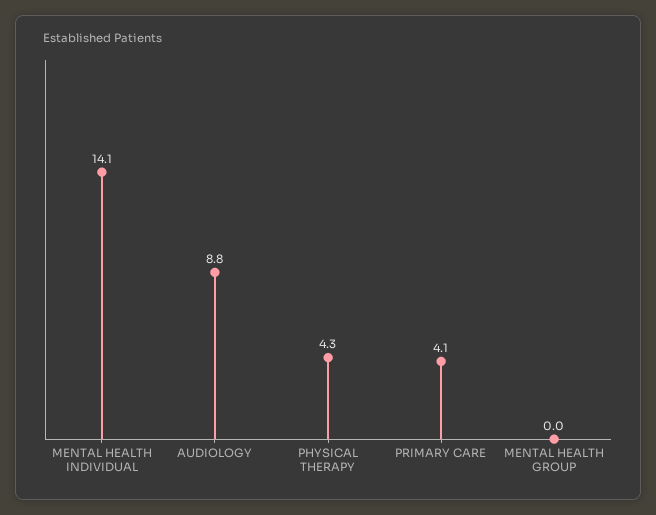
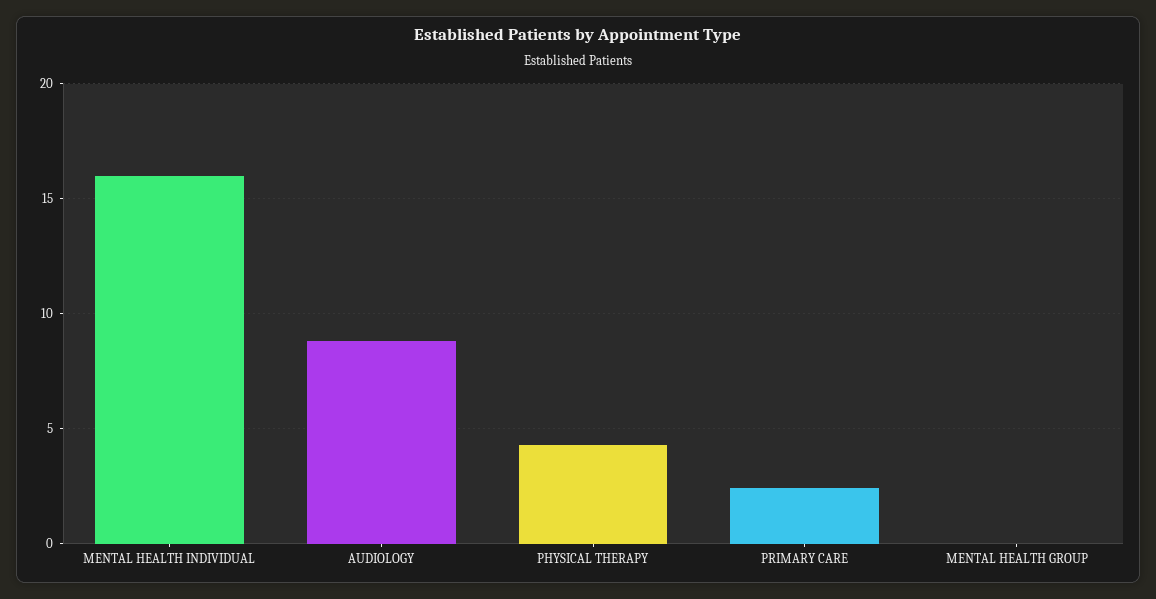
MENTAL HEALTH INDIVIDUAL: 14.1 -> 16
PRIMARY CARE: 4.1 -> 2.5

